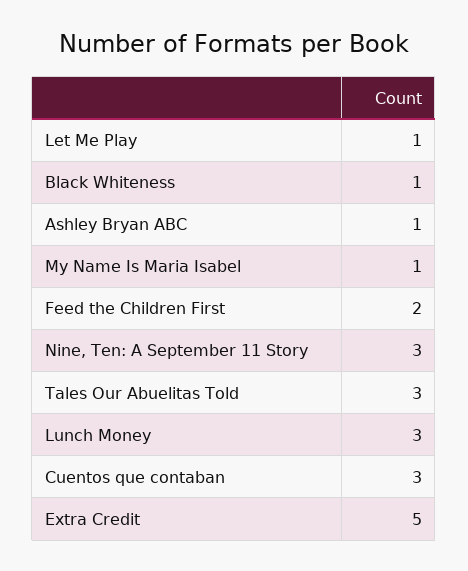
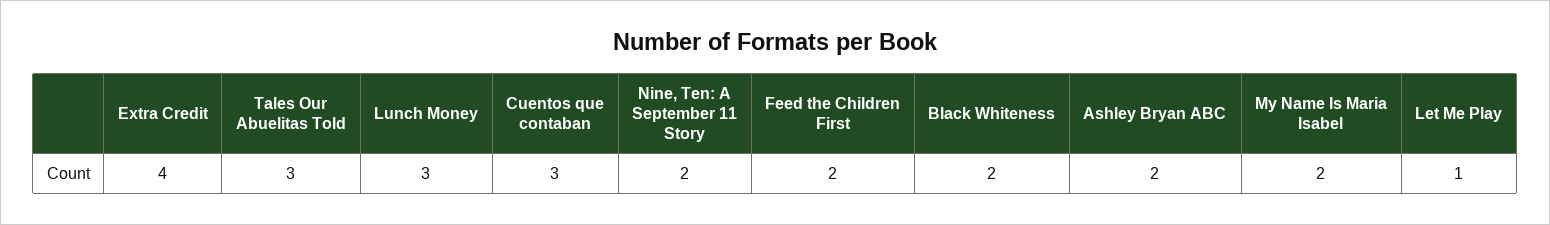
Black Whiteness: 1 -> 2
Ashley Bryan ABC: 1 -> 2
My Name Is Maria Isabel: 1 -> 2
Nine, Ten: A September 11 Story: 3 -> 2
Extra Credit: 5 -> 4

